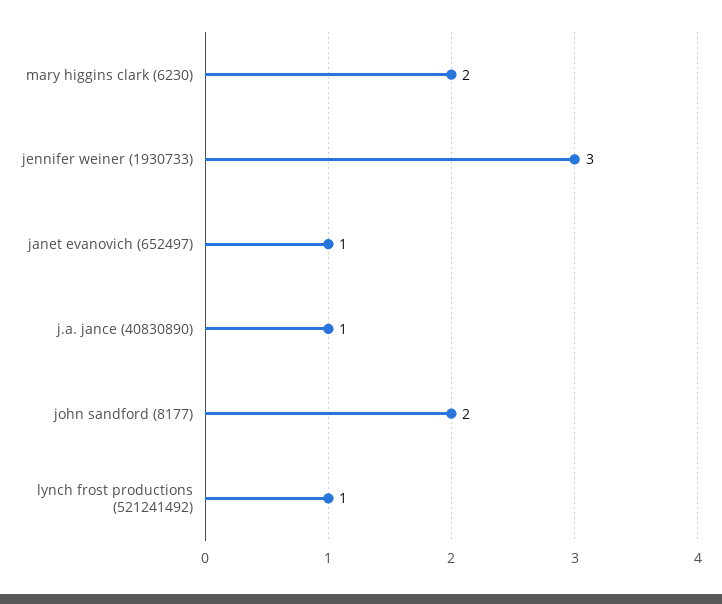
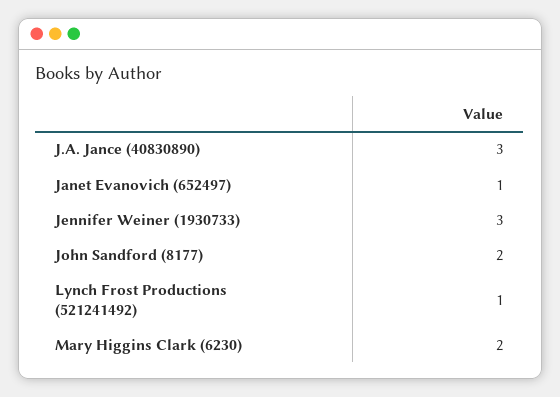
j.a. jance (40830890): 1 -> 3

